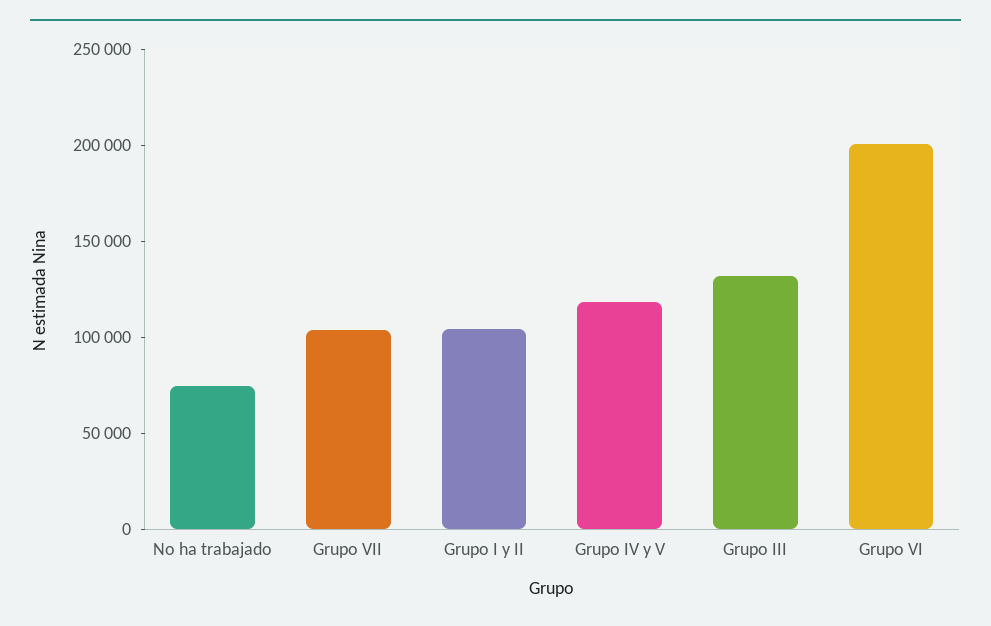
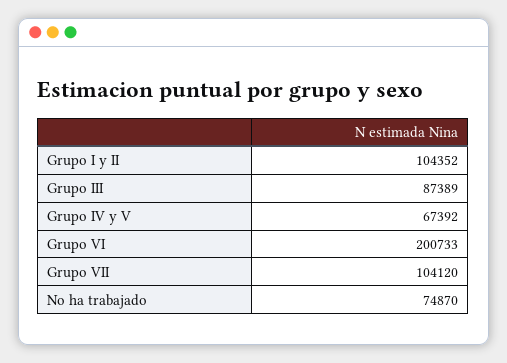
Grupo IV y V: 120000 -> 67392
Grupo III: 130000 -> 87389

